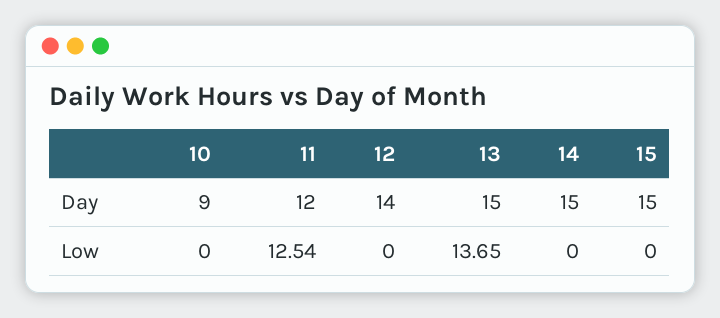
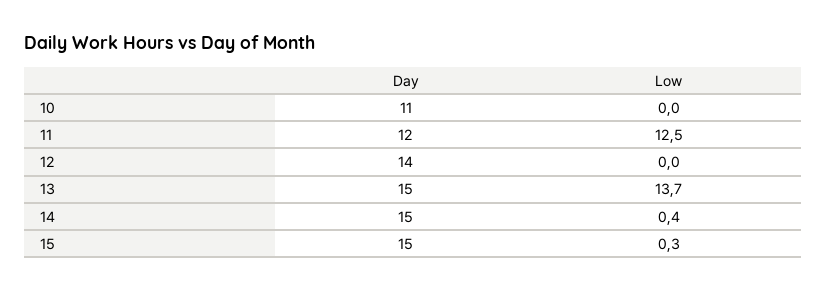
10, Day: 9 -> 11
14, Low: 0 -> 0.4
15, Low: 0 -> 0.3

